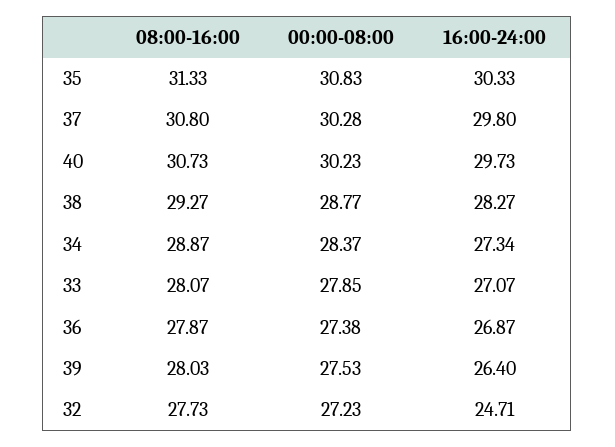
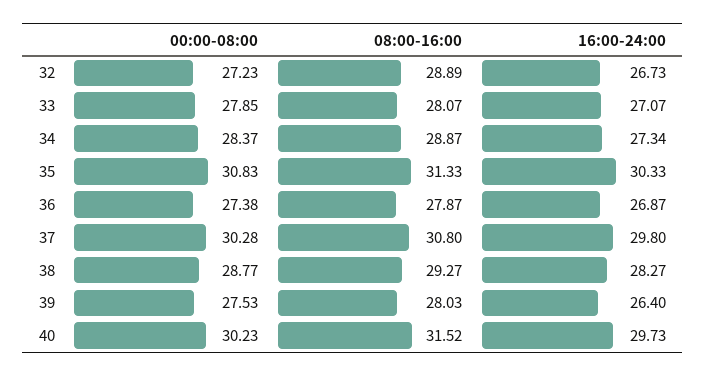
08:00-16:00, 40: 30.73 -> 31.52
08:00-16:00, 32: 27.73 -> 28.89
16:00-24:00, 32: 24.71 -> 26.73

